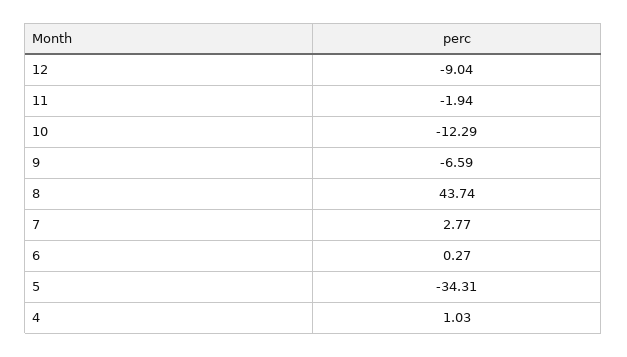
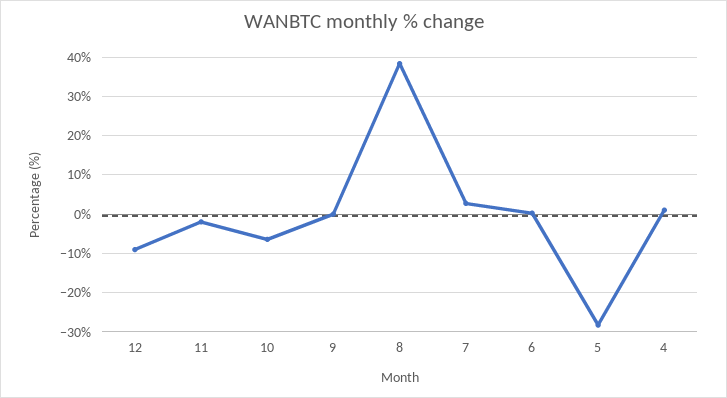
10: -12.29 -> -6
9: -6.59 -> 0
8: 43.74 -> 38
5: -34.31 -> -28

